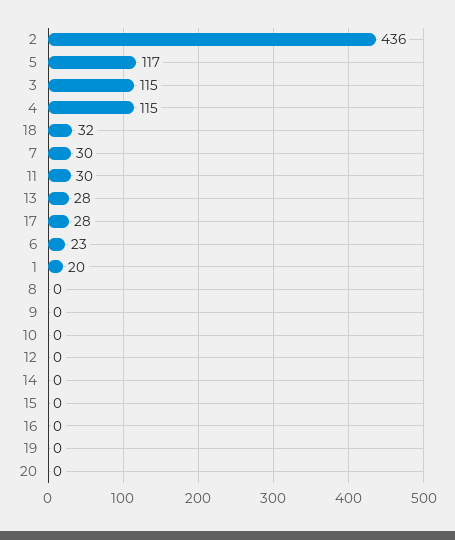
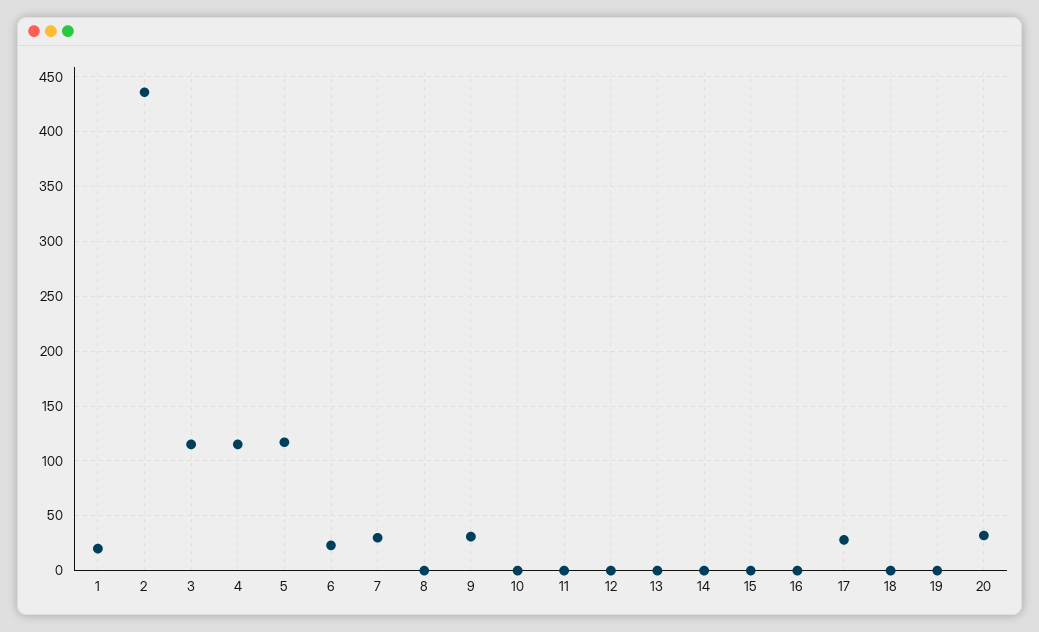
18: 32 -> 0
11: 30 -> 0
13: 28 -> 0
9: 0 -> 30
20: 0 -> 30

